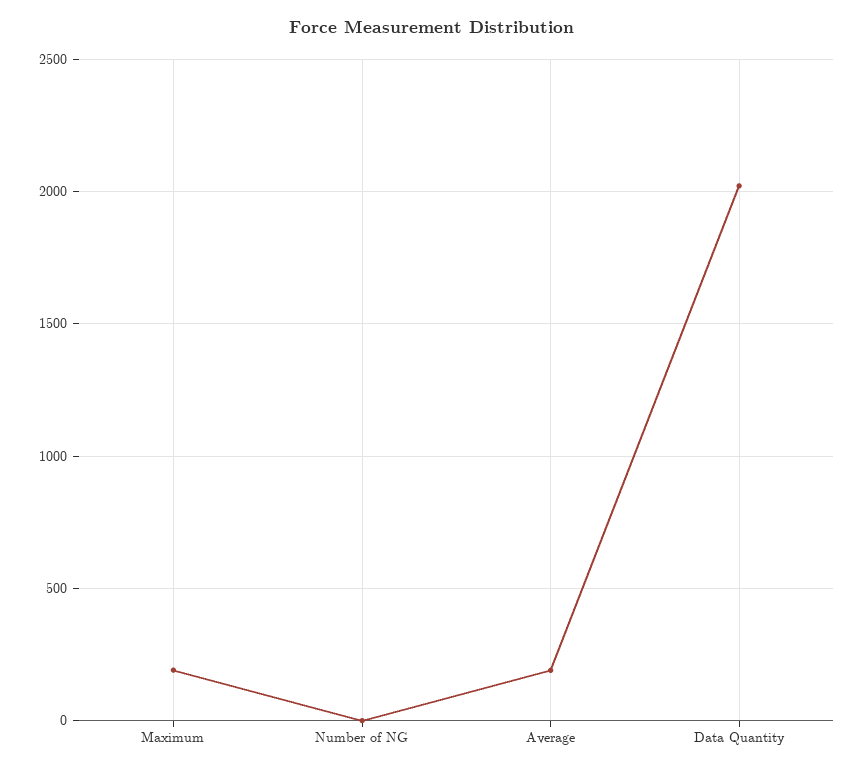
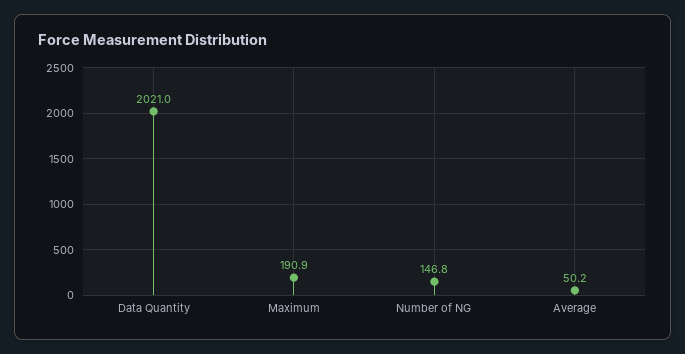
Number of NG: 0 -> 146.8
Average: 200 -> 50.2

